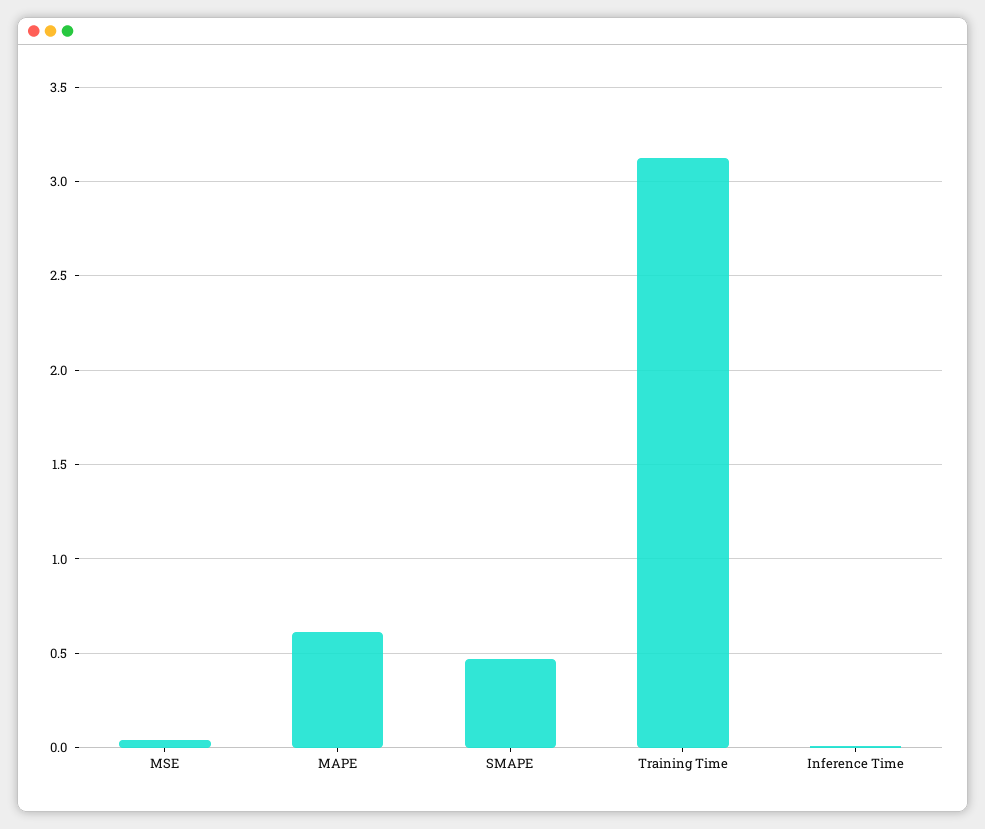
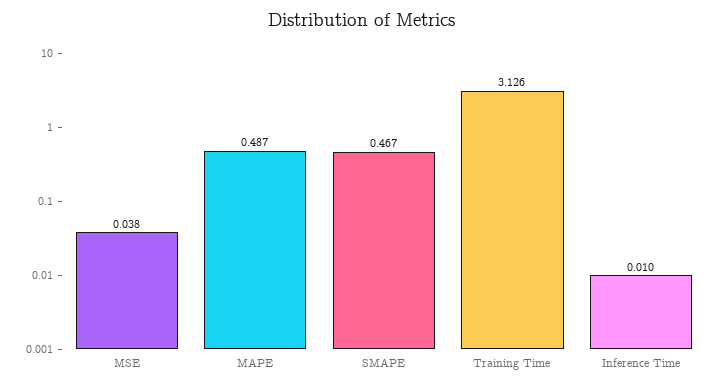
MAPE: 0.6 -> 0.487

